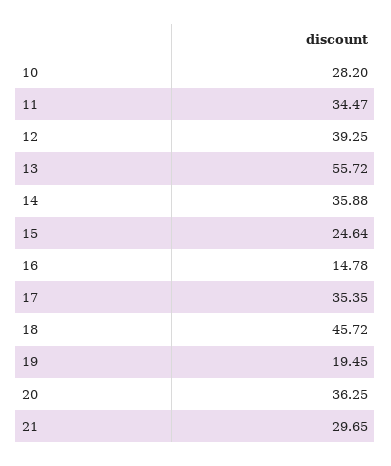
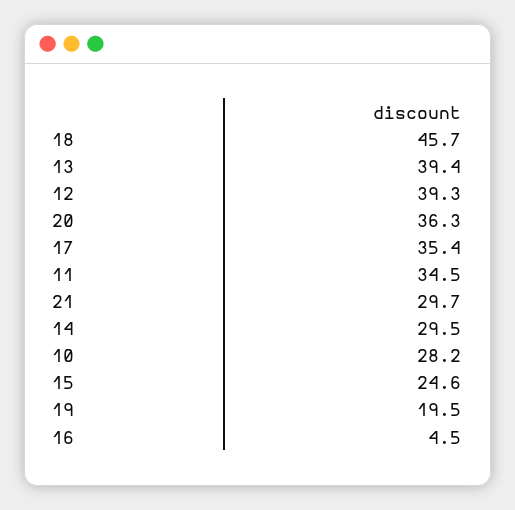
13: 55.72 -> 39.4
14: 35.88 -> 29.5
16: 14.78 -> 4.5

